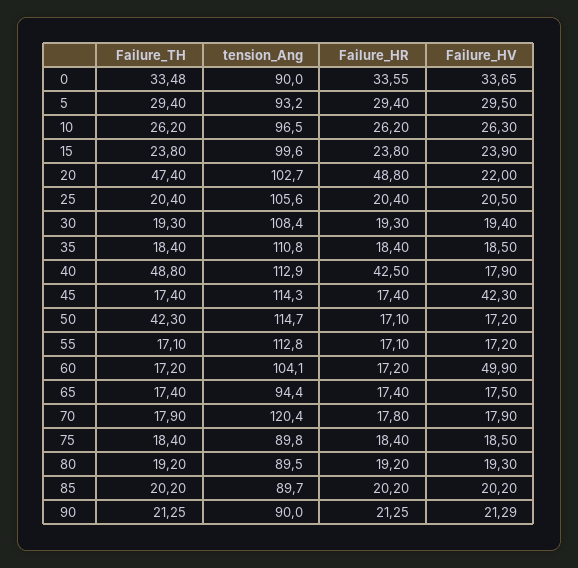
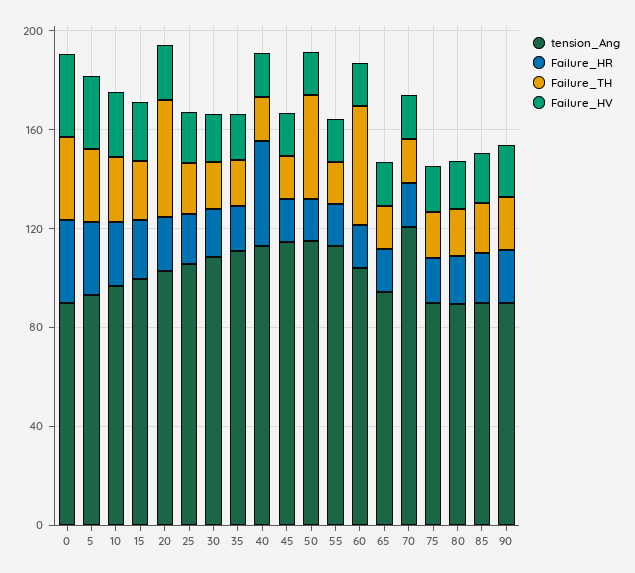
Failure_HR, 20: 48.8 -> 20
Failure_TH, 40: 48.8 -> 20
Failure_HV, 45: 42.3 -> 20
Failure_TH, 60: 17.2 -> 50
Failure_HV, 60: 49.9 -> 20

